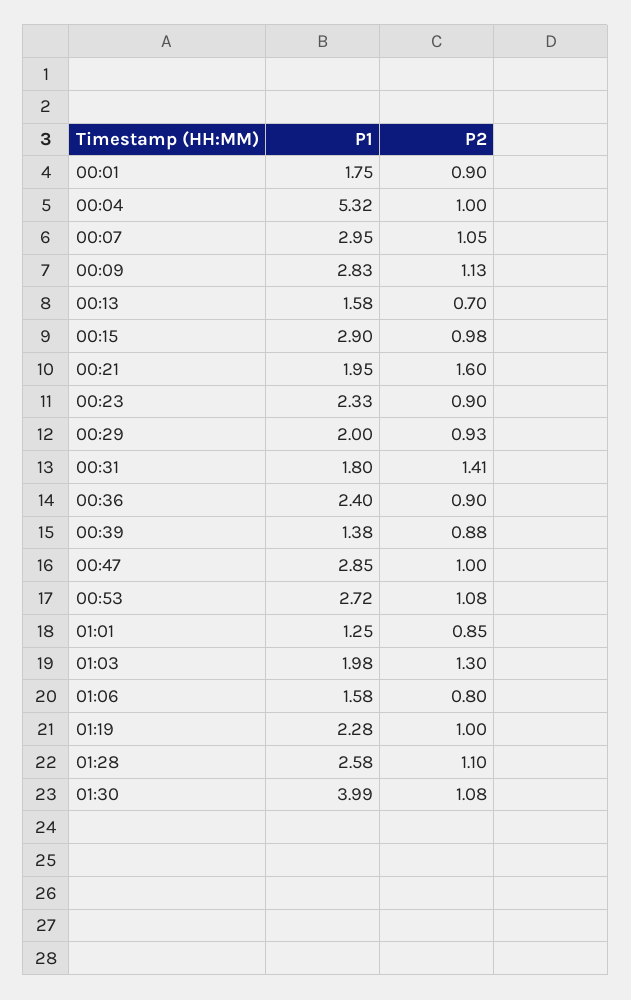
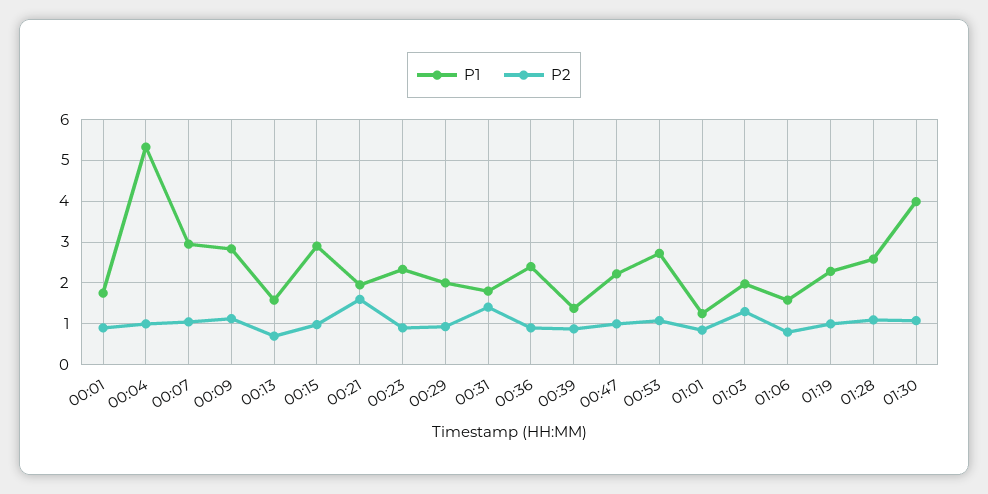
P1, 00:47: 2.85 -> 2.2

